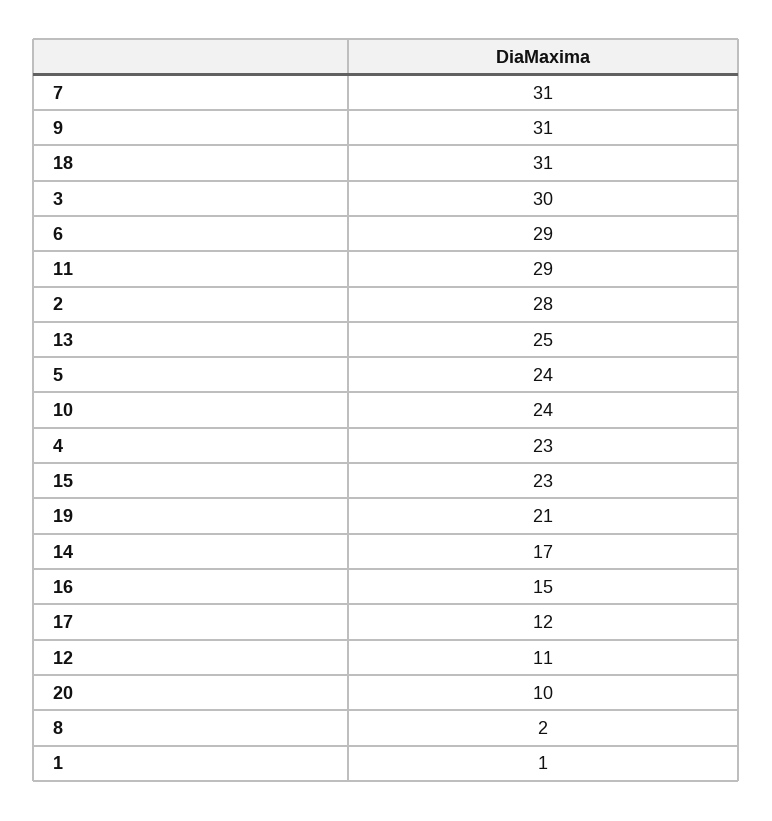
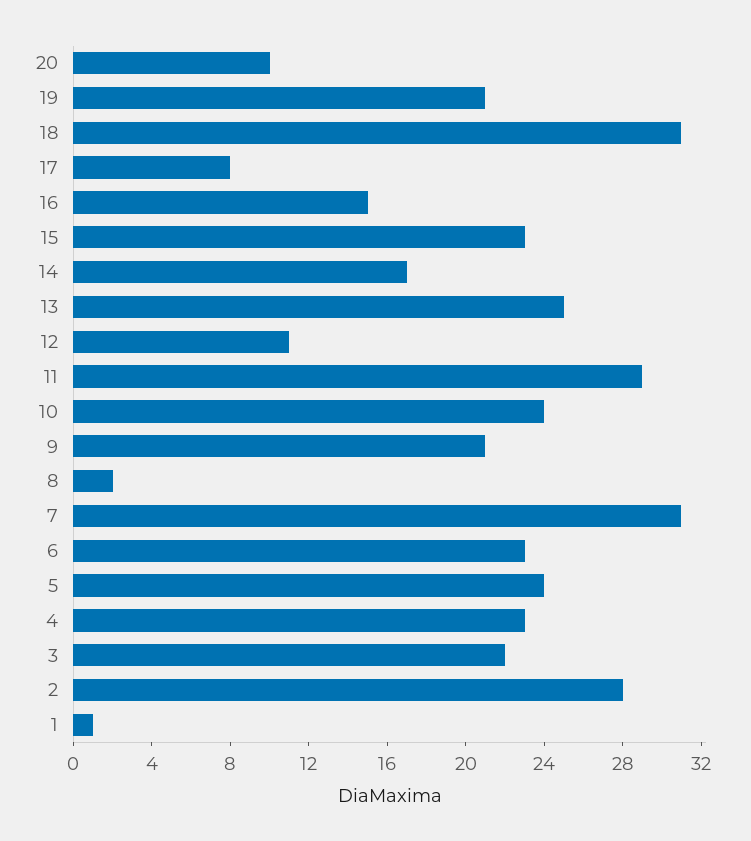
9: 31 -> 21
3: 30 -> 22
6: 29 -> 23
17: 12 -> 8

